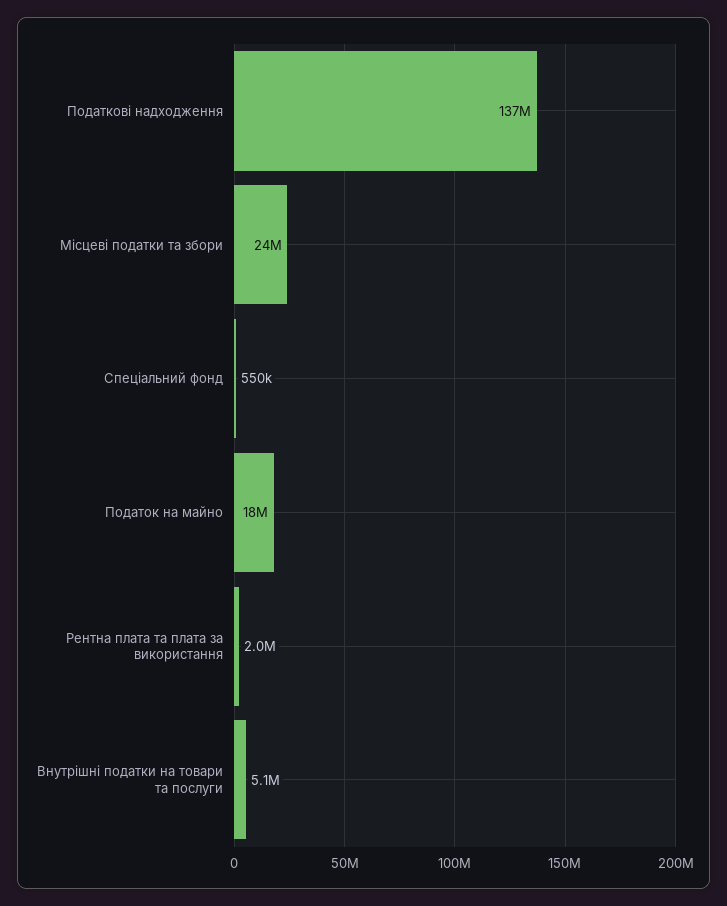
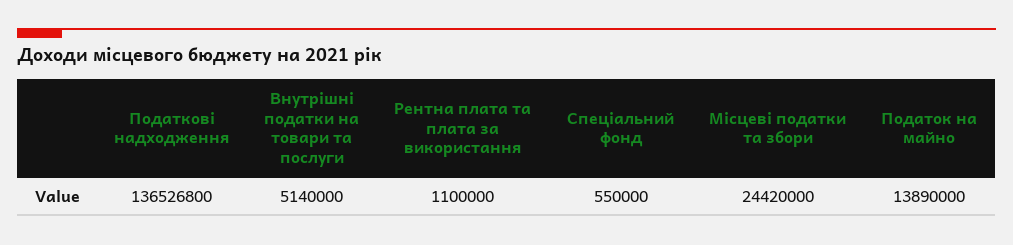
Податок на майно: 18000000 -> 13890000
Рентна плата та плата за використання: 2000000 -> 1100000

